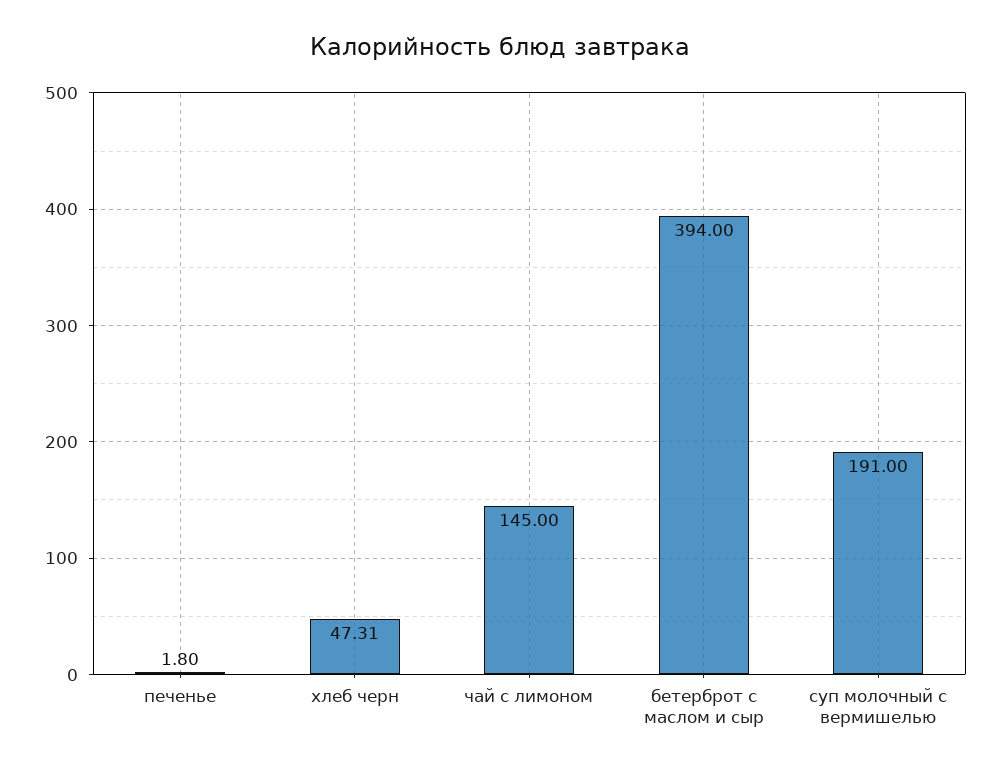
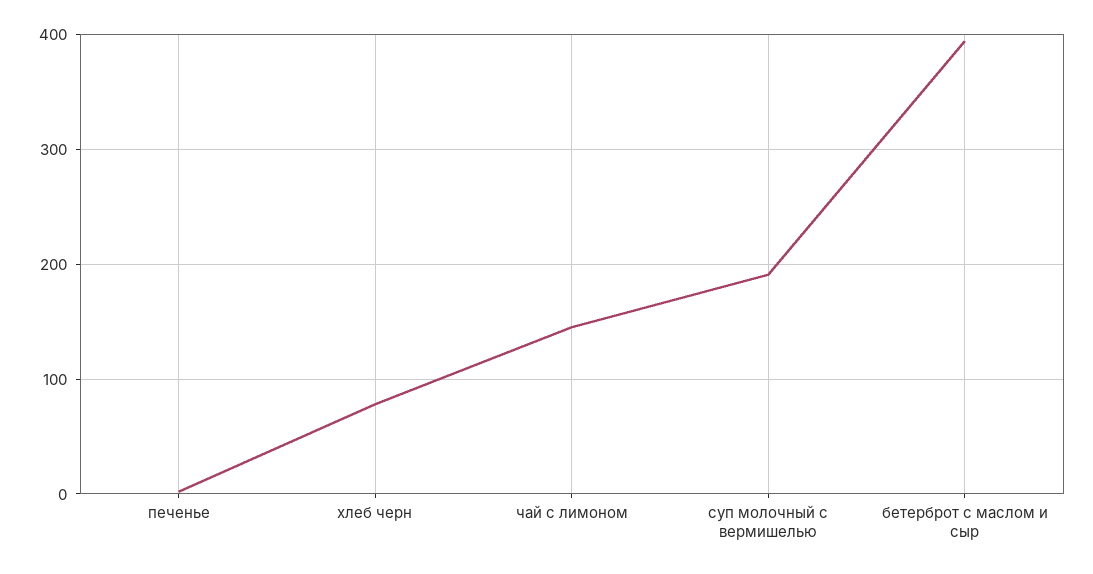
хлеб черн: 47.31 -> 80

